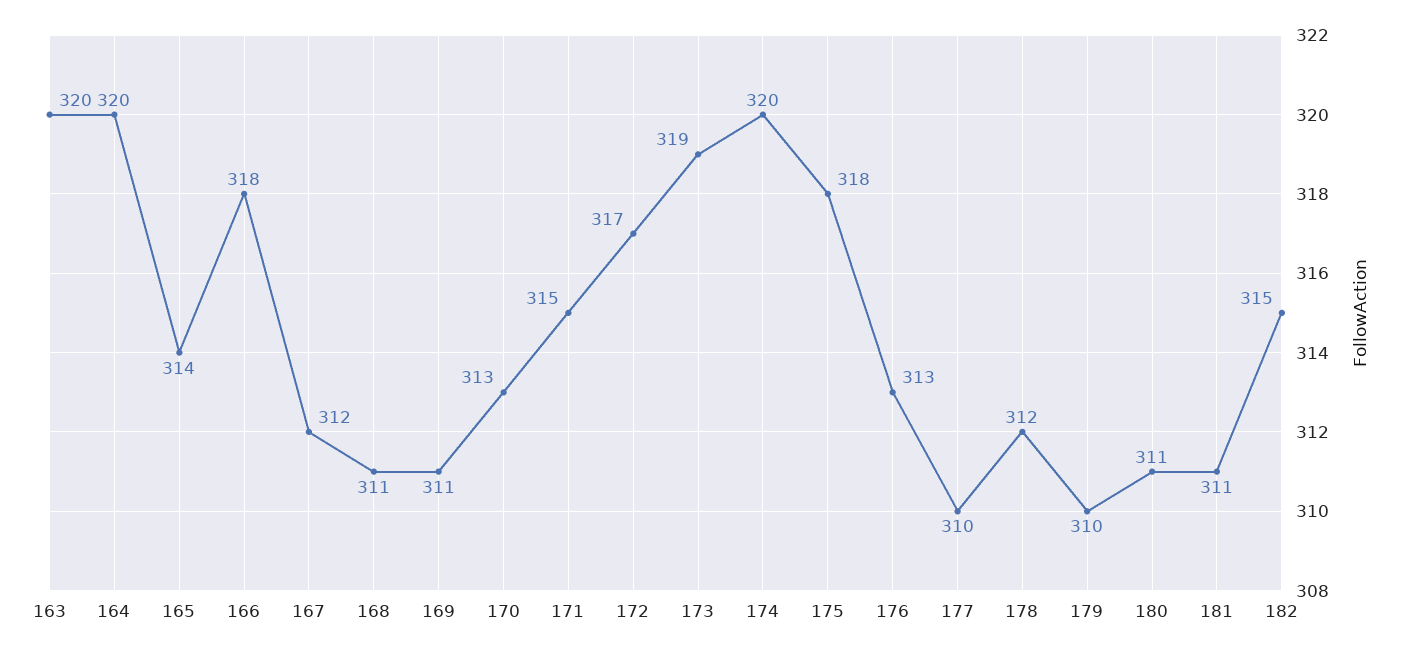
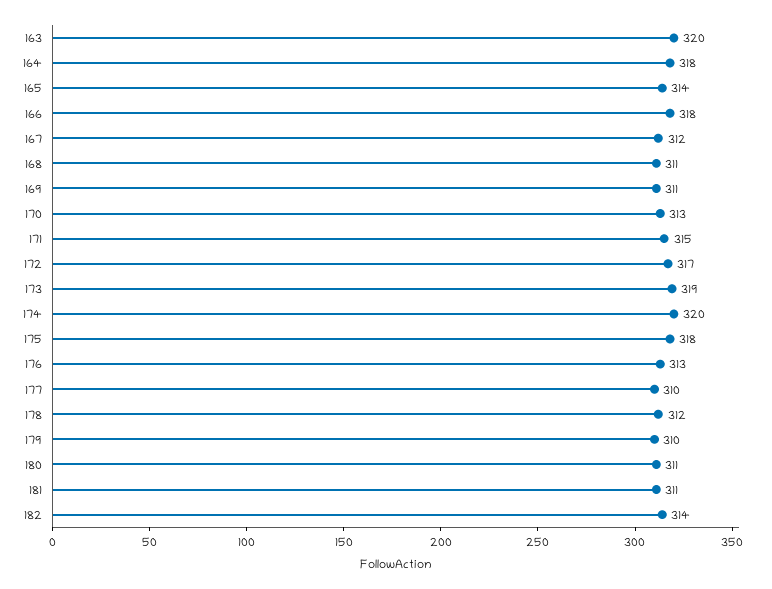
164: 320 -> 318
182: 315 -> 314

